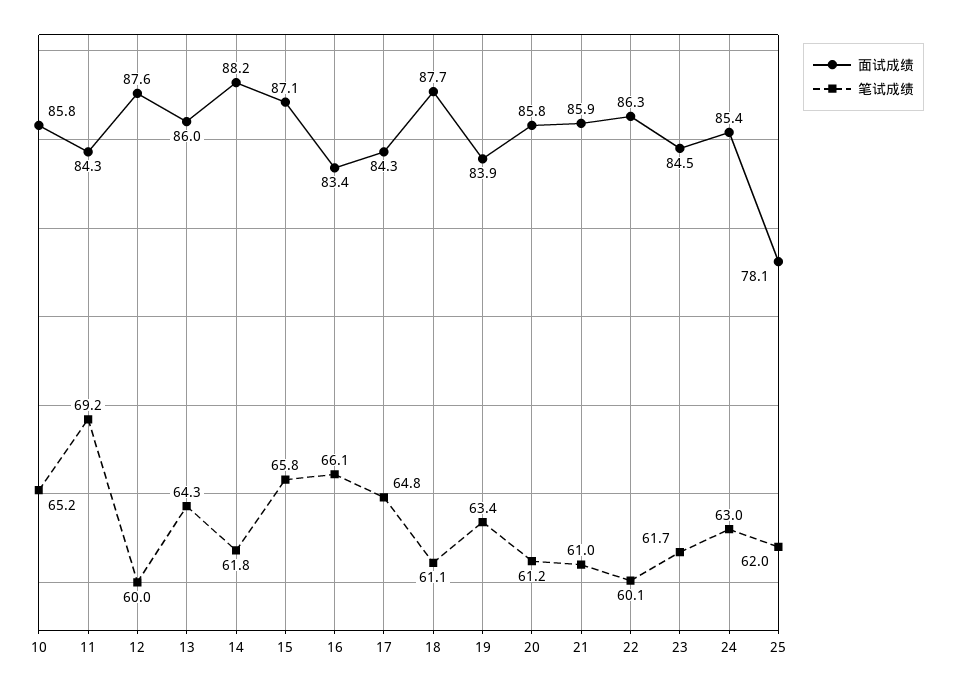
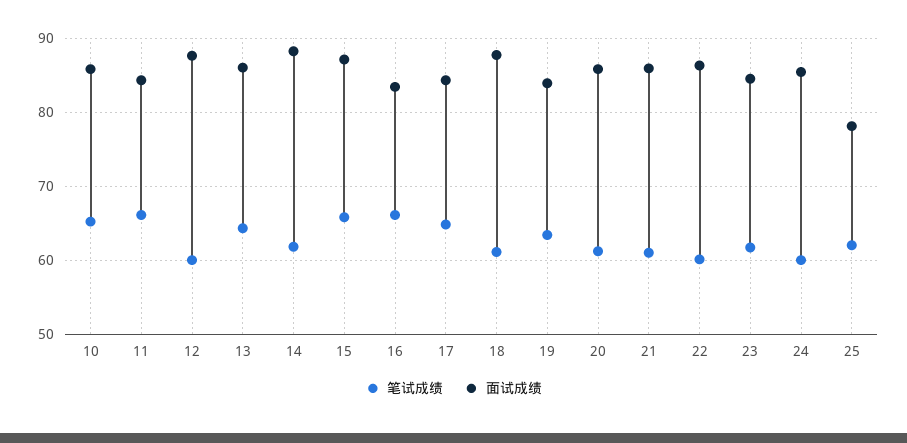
笔试成绩, 11: 69.2 -> 66
笔试成绩, 24: 63 -> 60

